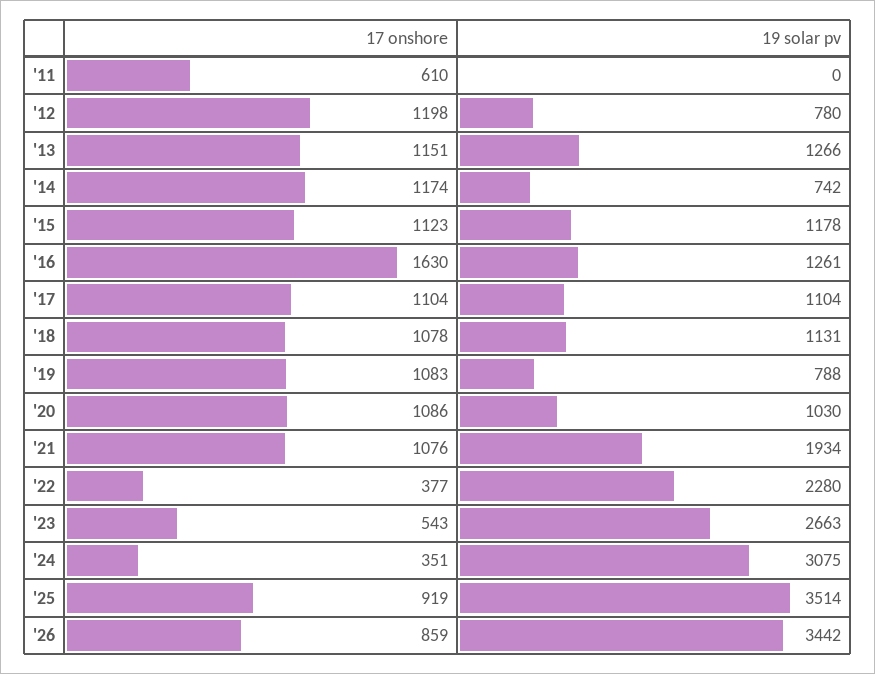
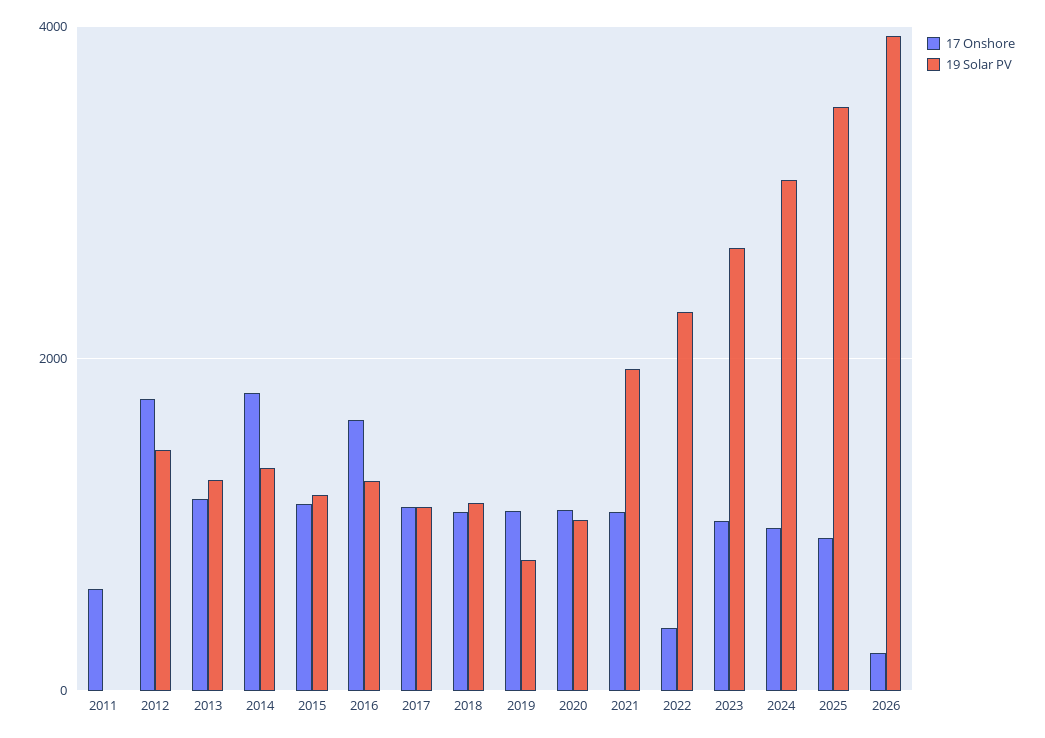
17 onshore, '12: 1198 -> 1800
19 solar pv, '12: 780 -> 1400
17 onshore, '14: 1174 -> 1800
19 solar pv, '14: 742 -> 1400
17 onshore, '23: 543 -> 1000
17 onshore, '24: 351 -> 1000
17 onshore, '26: 859 -> 200
19 solar pv, '26: 3442 -> 4000

